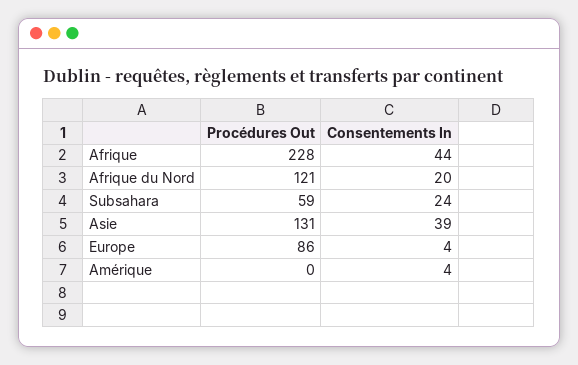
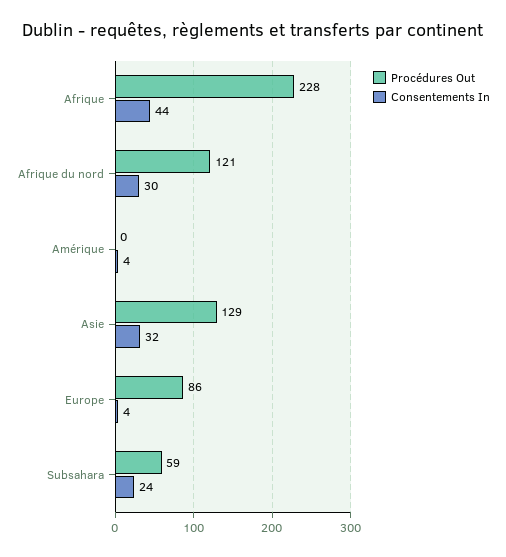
Consentements In, Afrique du Nord: 20 -> 30
Procédures Out, Asie: 131 -> 129
Consentements In, Asie: 39 -> 32

